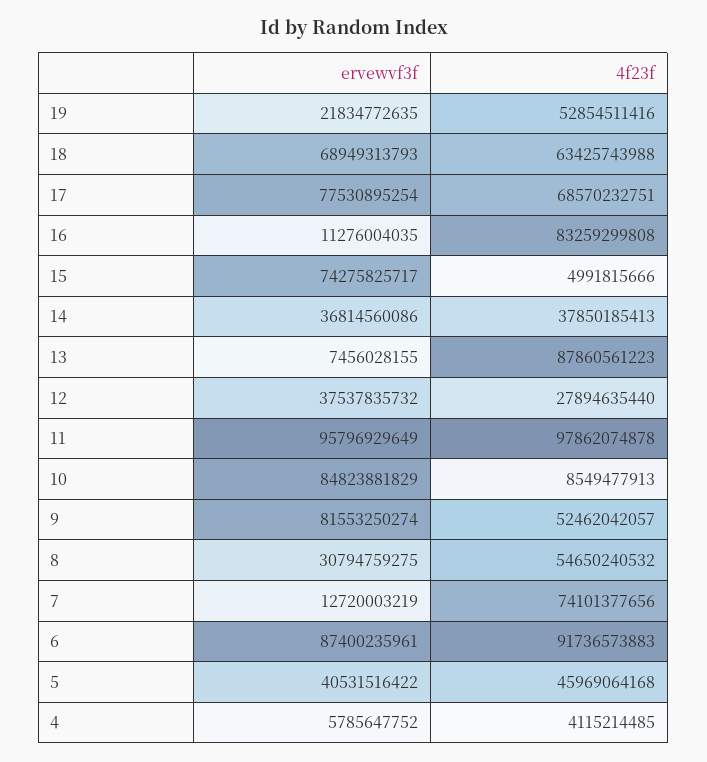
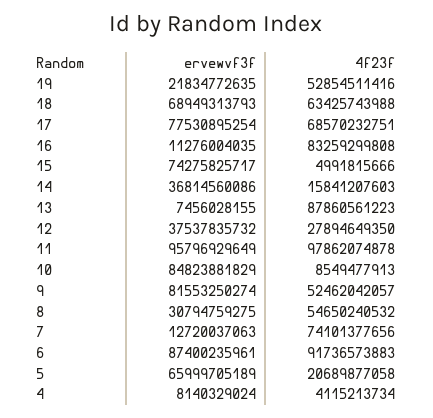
4f23f, 14: 37850185413 -> 15841207603
4f23f, 12: 27894635440 -> 27894649350
ervewvf3f, 7: 12720003219 -> 12720037063
ervewvf3f, 5: 40531516422 -> 65999705189
4f23f, 5: 45969064168 -> 20689877058
ervewvf3f, 4: 5785647752 -> 8140329024
4f23f, 4: 4115214485 -> 4115213734

